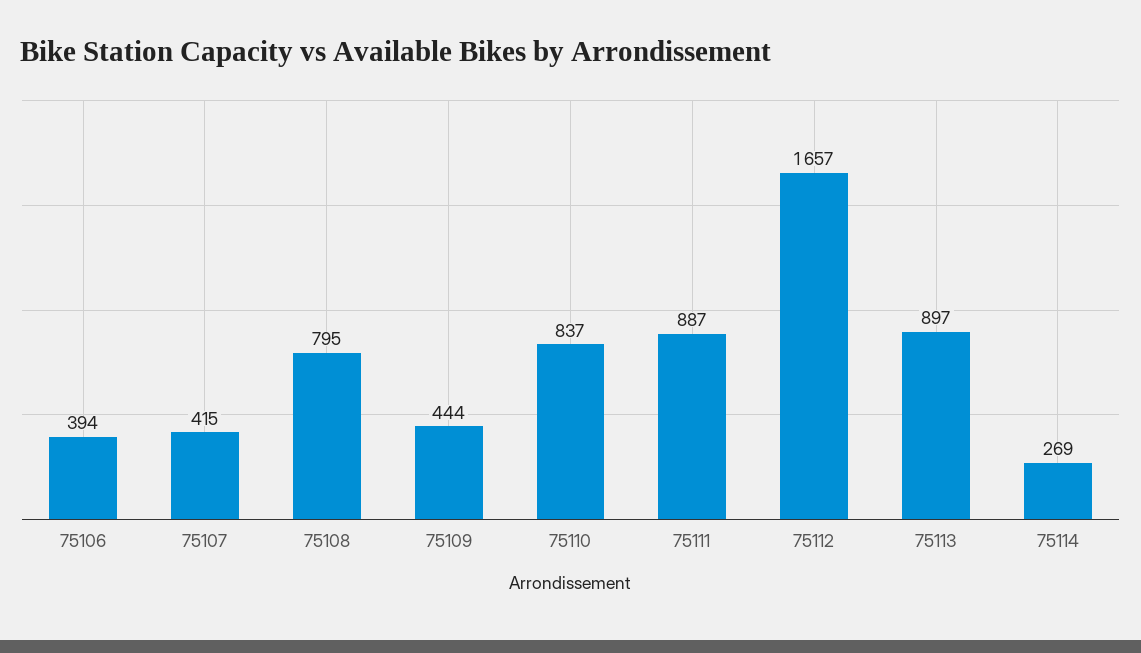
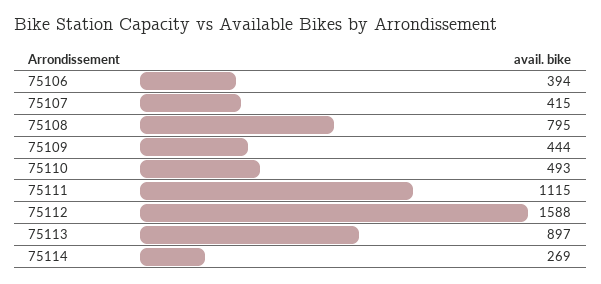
75110: 837 -> 493
75111: 887 -> 1115
75112: 1657 -> 1588

